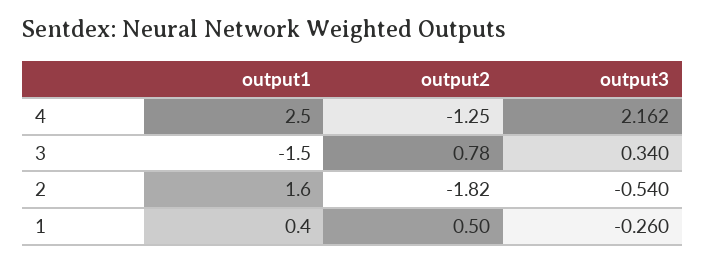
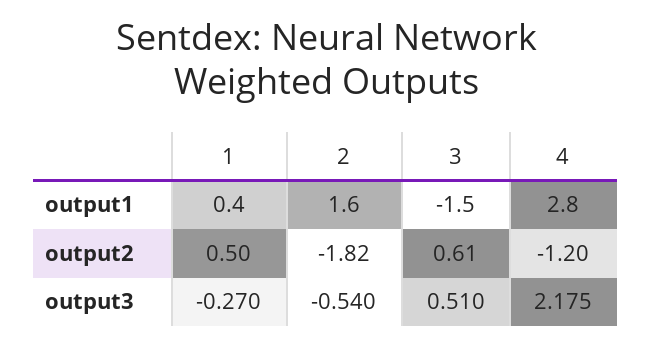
output1, 4: 2.5 -> 2.8
output2, 4: -1.25 -> -1.2
output3, 4: 2.162 -> 2.175
output2, 3: 0.78 -> 0.61
output3, 3: 0.34 -> 0.51
output3, 1: -0.26 -> -0.27

